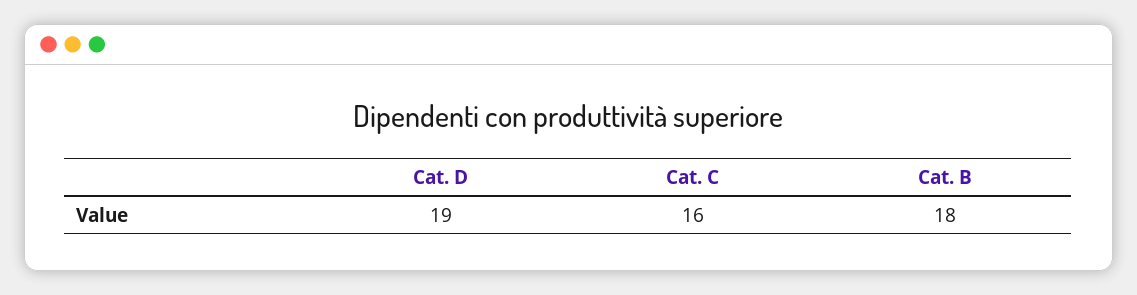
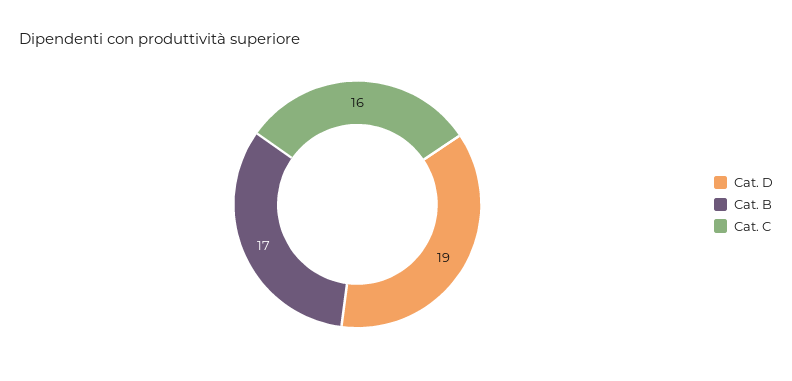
Cat. B: 18 -> 17

